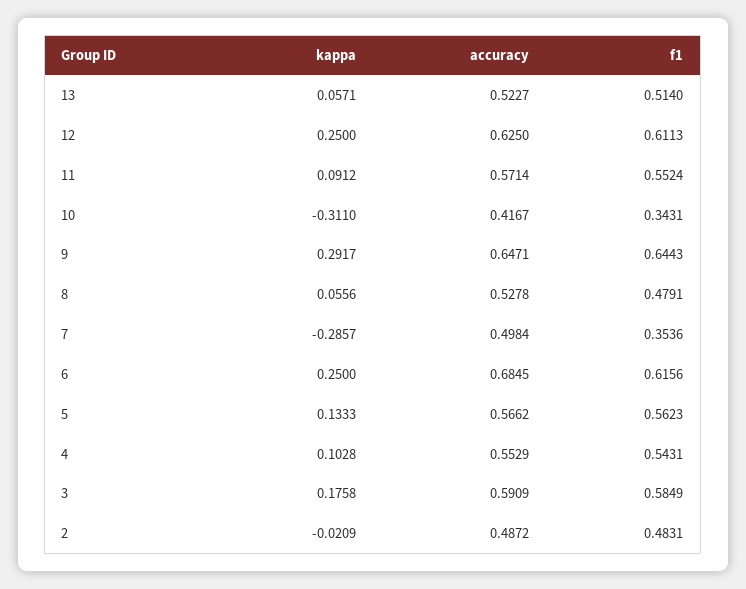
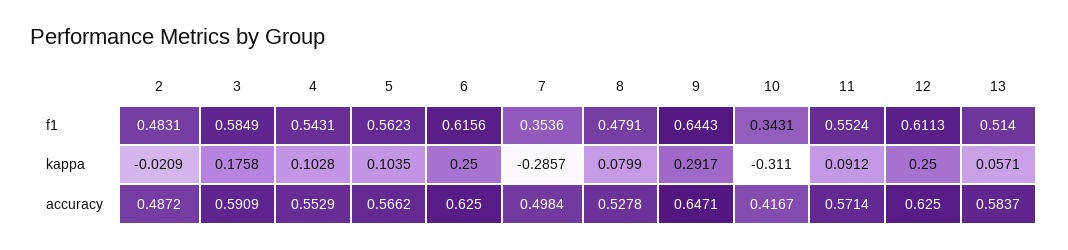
accuracy, 13: 0.5227 -> 0.5837
kappa, 8: 0.0556 -> 0.0799
accuracy, 6: 0.6845 -> 0.625
kappa, 5: 0.1333 -> 0.1035

